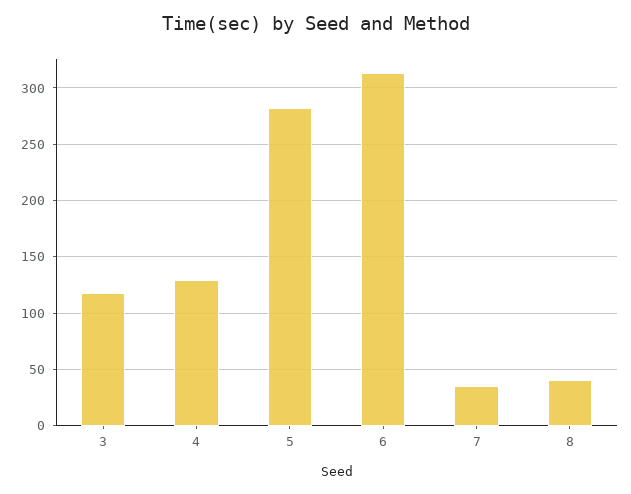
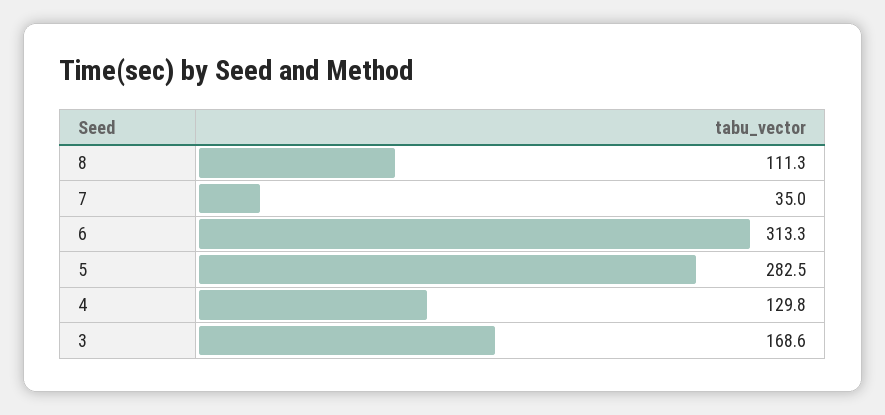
3: 120 -> 168.6
8: 40 -> 111.3

